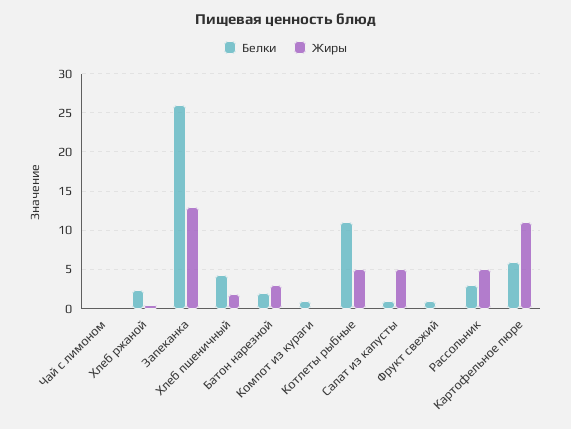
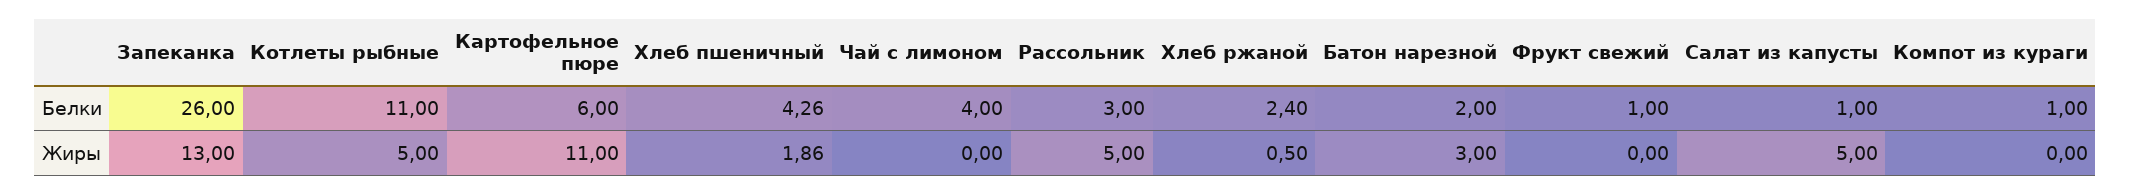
Белки, Чай с лимоном: 0 -> 4

